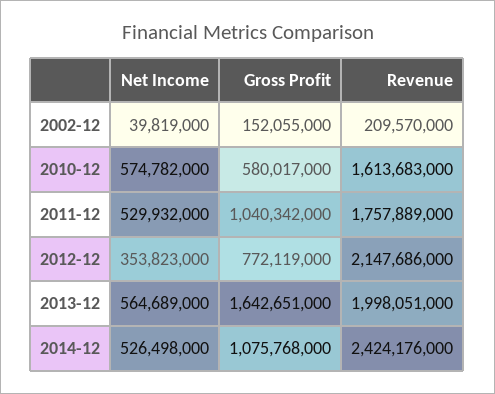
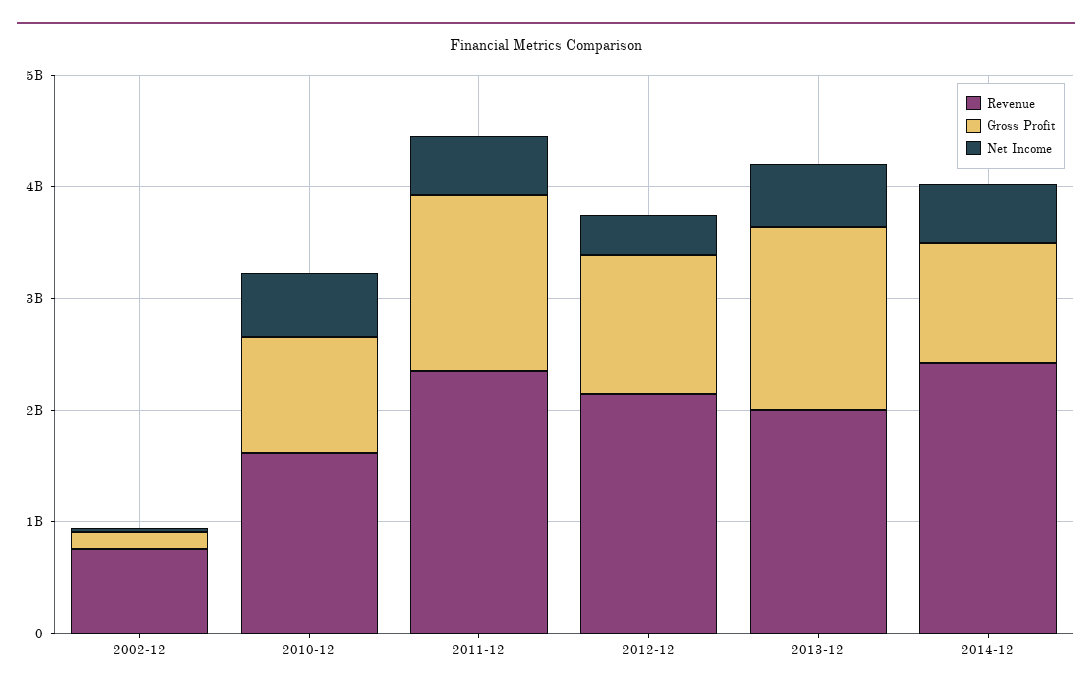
Revenue, 2002-12: 209570000 -> 800000000
Gross Profit, 2010-12: 580017000 -> 1000000000
Gross Profit, 2011-12: 1040342000 -> 1600000000
Revenue, 2011-12: 1757889000 -> 2400000000
Gross Profit, 2012-12: 772119000 -> 1200000000

